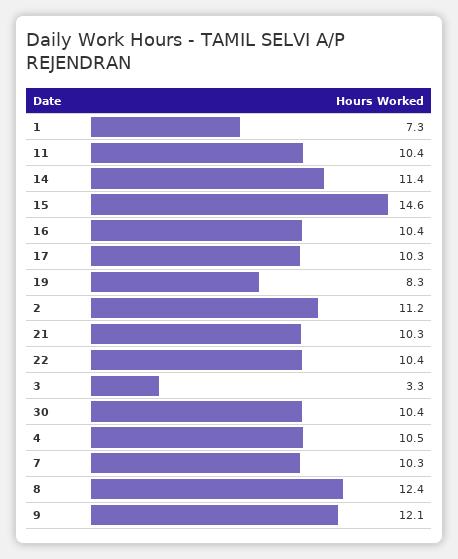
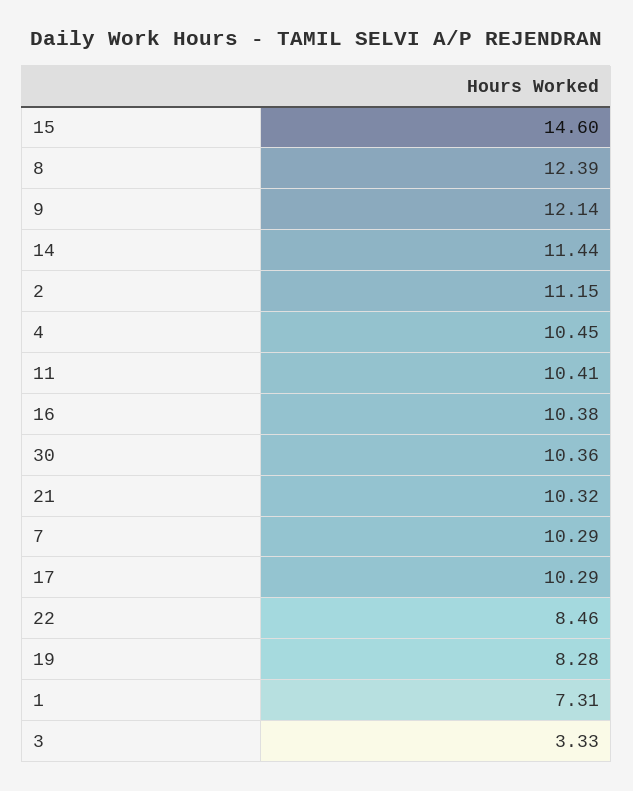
22: 10.4 -> 8.46

